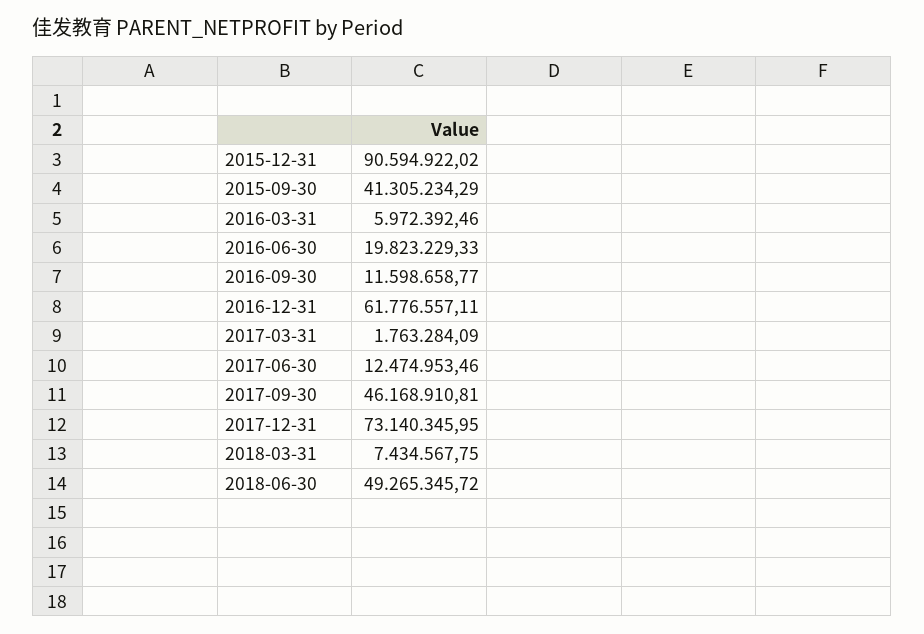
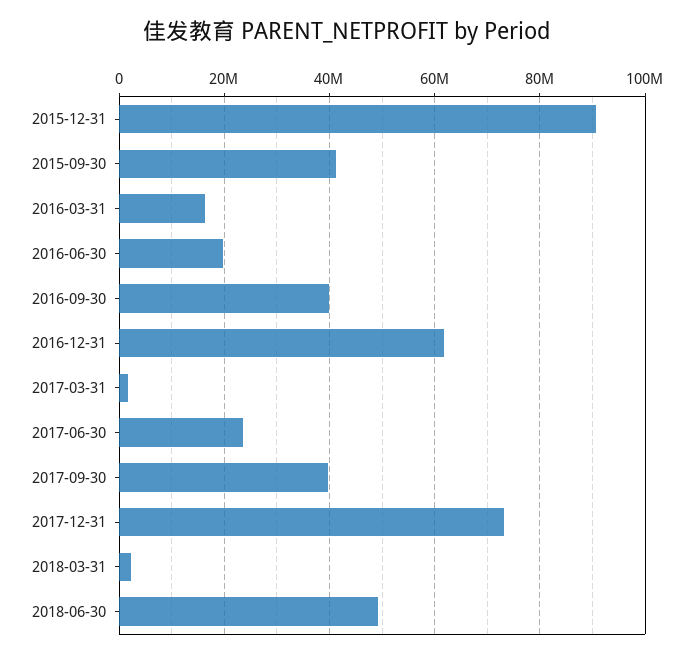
2016-03-31: 5972392.46 -> 16000000
2016-09-30: 11598658.77 -> 40000000
2017-06-30: 12474953.46 -> 24000000
2017-09-30: 46168910.81 -> 40000000
2018-03-31: 7434567.75 -> 2000000

